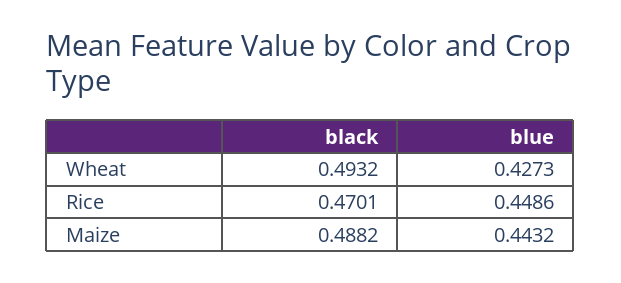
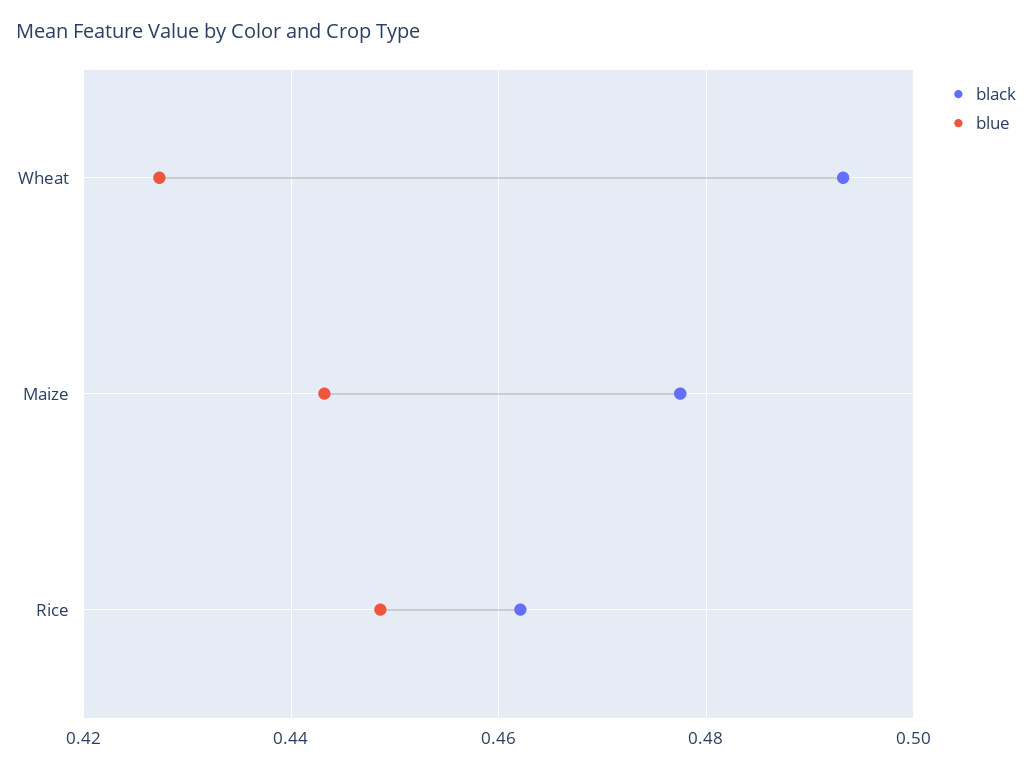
black, Rice: 0.4701 -> 0.462
black, Maize: 0.4882 -> 0.478

